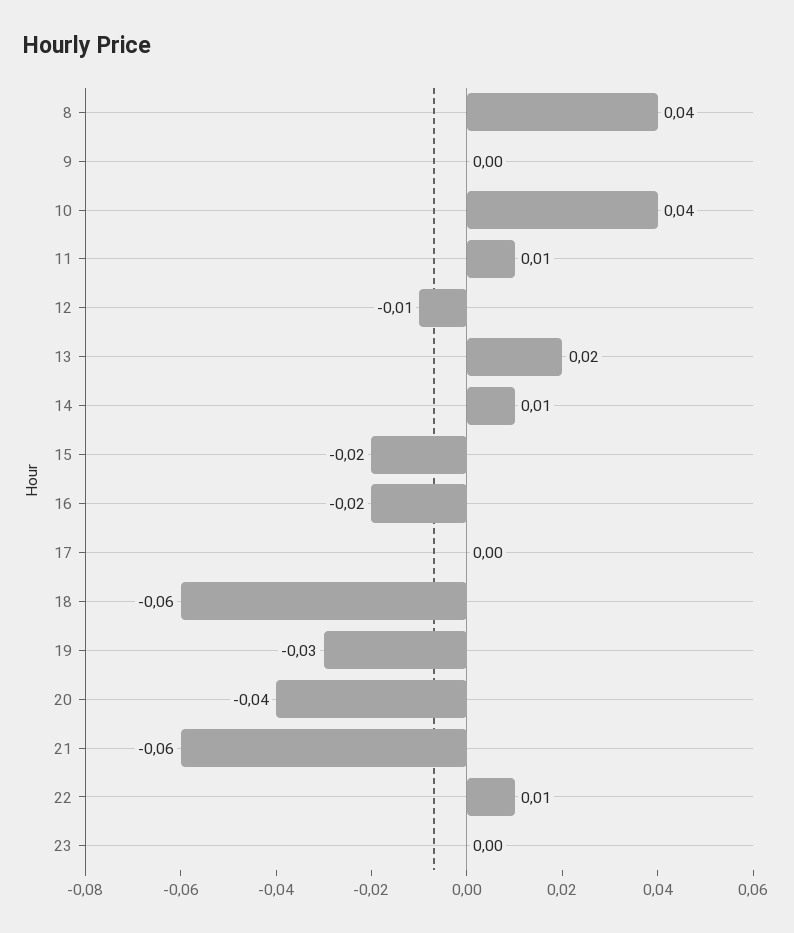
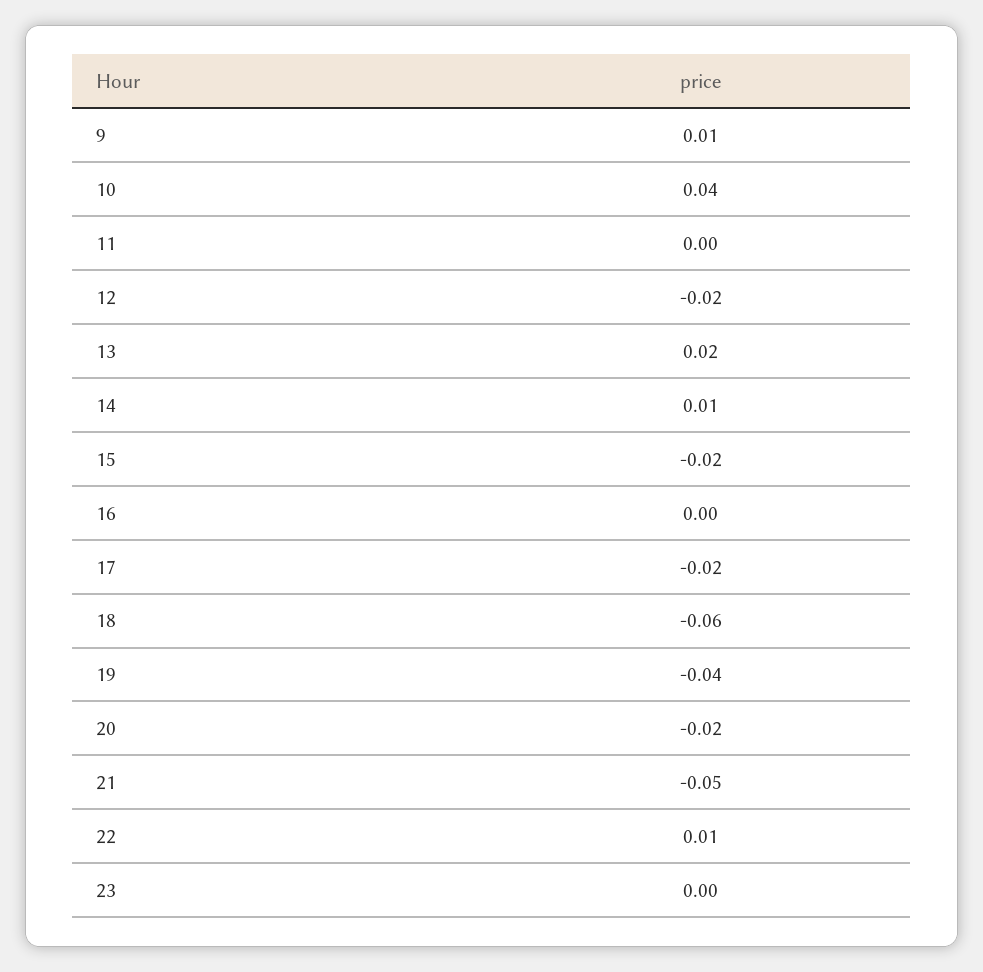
8: 0.04 -> none
9: 0 -> 0.01
11: 0.01 -> 0
12: -0.01 -> -0.02
16: -0.02 -> 0
17: 0 -> -0.02
19: -0.03 -> -0.04
20: -0.04 -> -0.02
21: -0.06 -> -0.05

